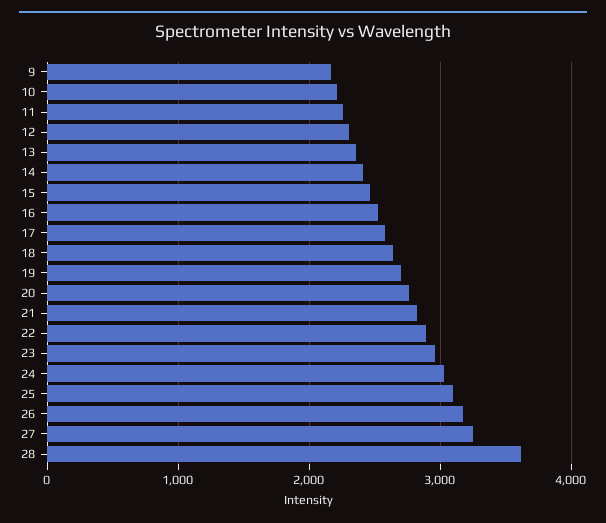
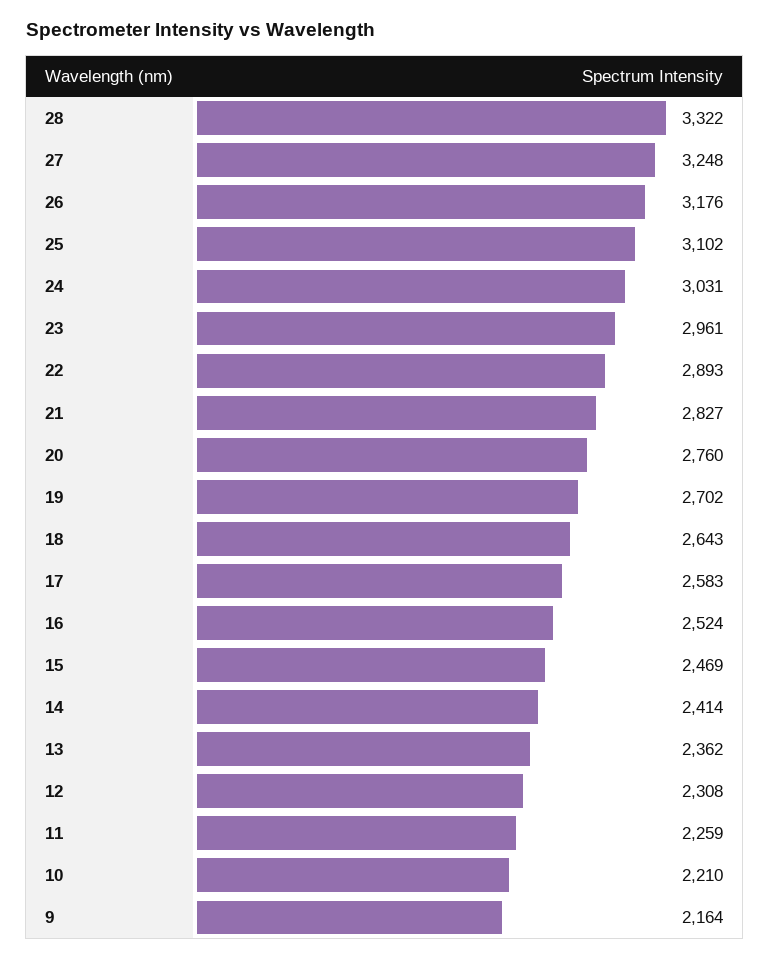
28: 3600 -> 3322

